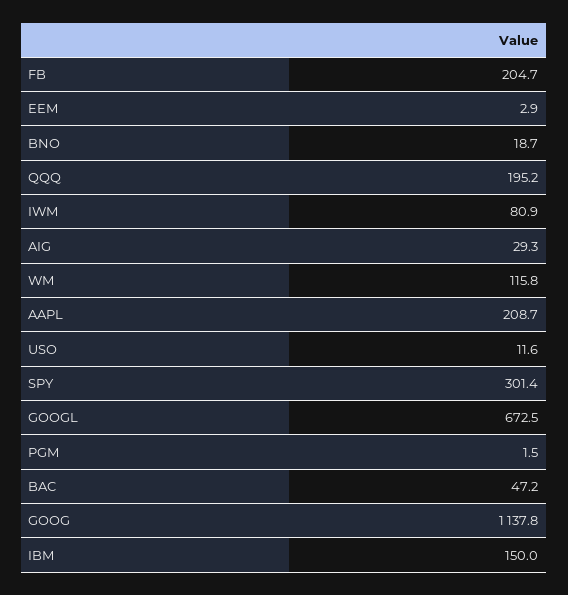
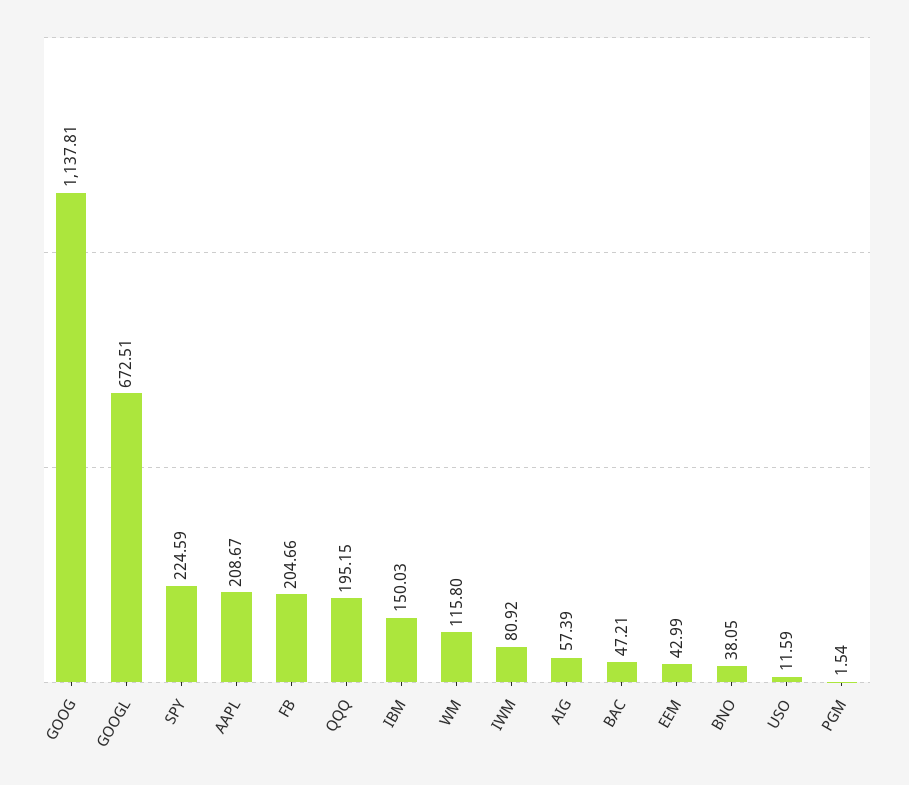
EEM: 2.9 -> 42.99
BNO: 18.7 -> 38.05
AIG: 29.3 -> 57.39
SPY: 301.4 -> 224.59

